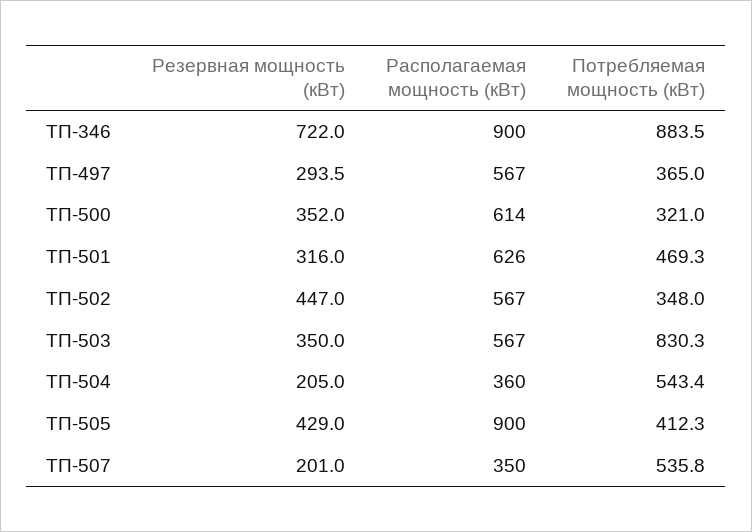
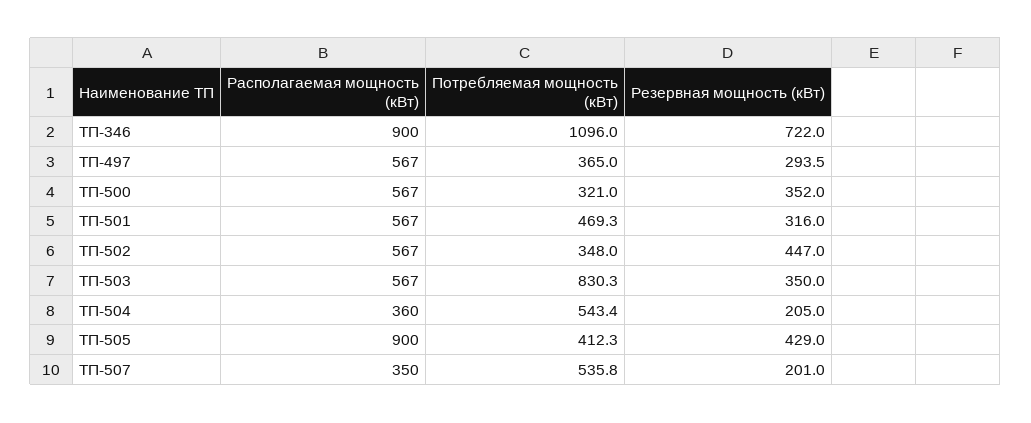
Потребляемая мощность (кВт), ТП-346: 883.5 -> 1096
Располагаемая мощность (кВт), ТП-500: 614 -> 567
Располагаемая мощность (кВт), ТП-501: 626 -> 567

